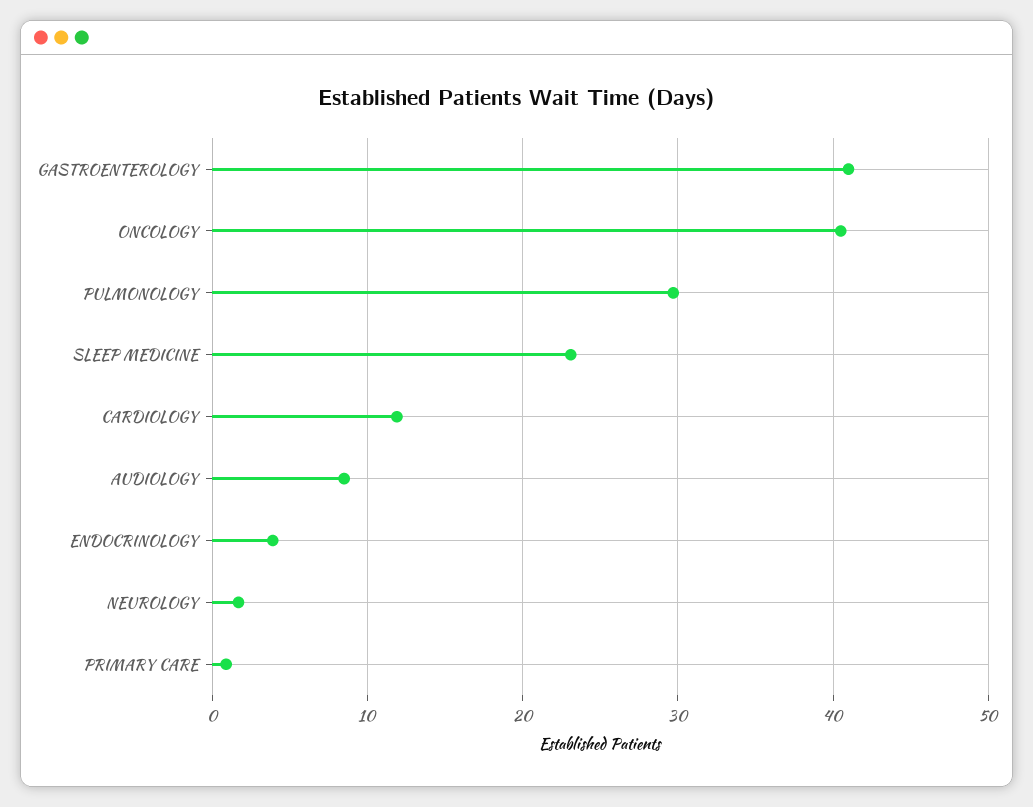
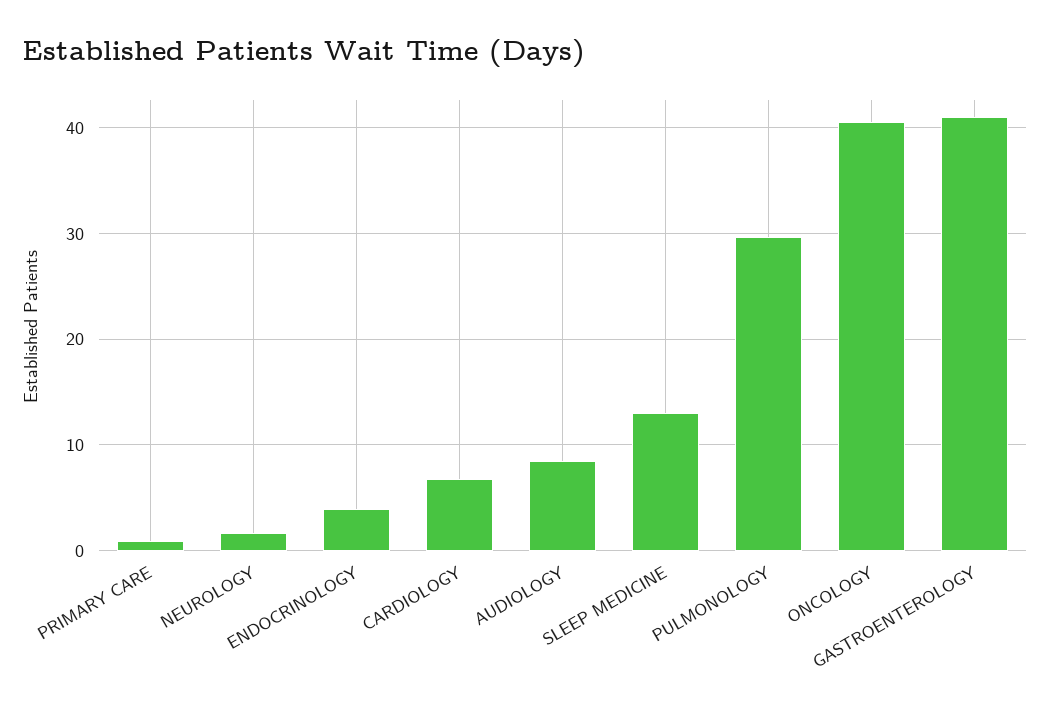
SLEEP MEDICINE: 23 -> 13
CARDIOLOGY: 12 -> 7

